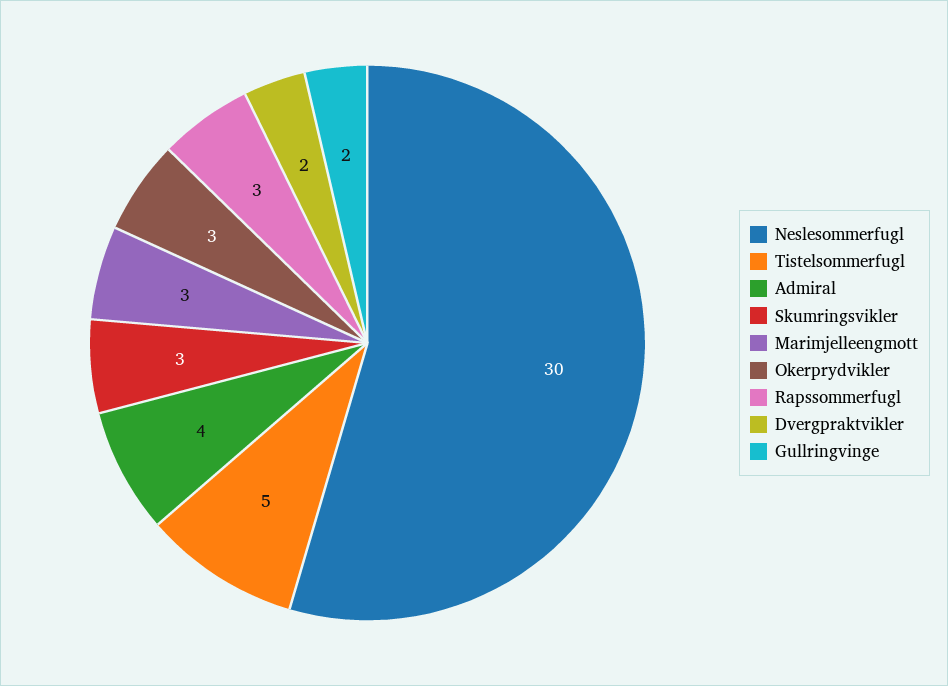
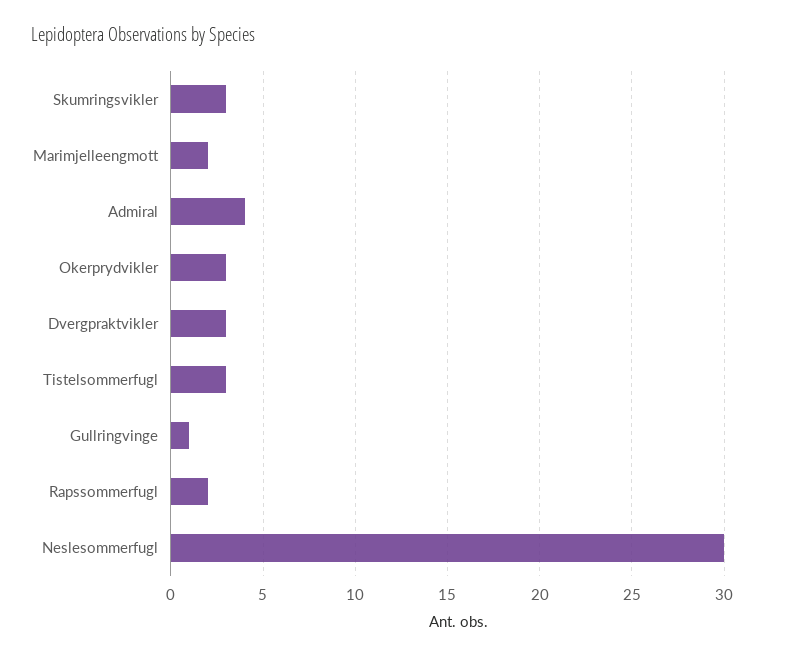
Tistelsommerfugl: 5 -> 3
Marimjelleengmott: 3 -> 2
Rapssommerfugl: 3 -> 2
Dvergpraktvikler: 2 -> 3
Gullringvinge: 2 -> 1

